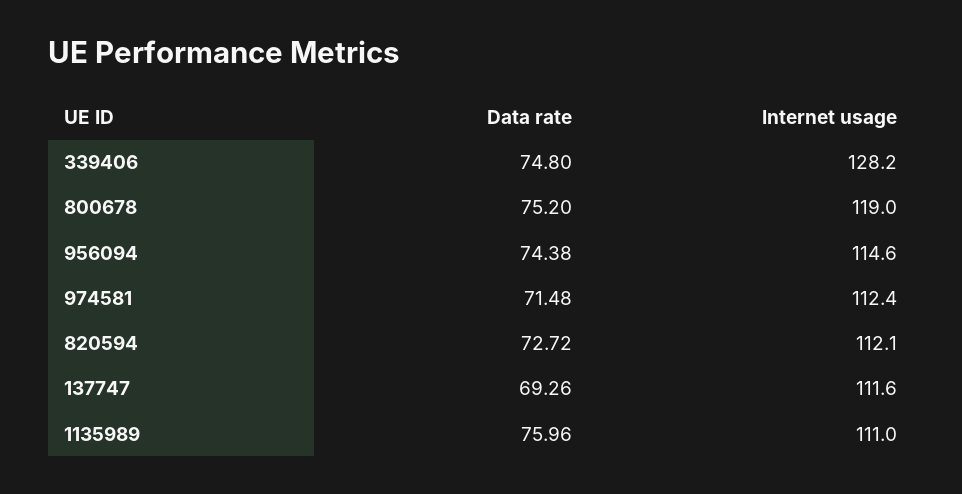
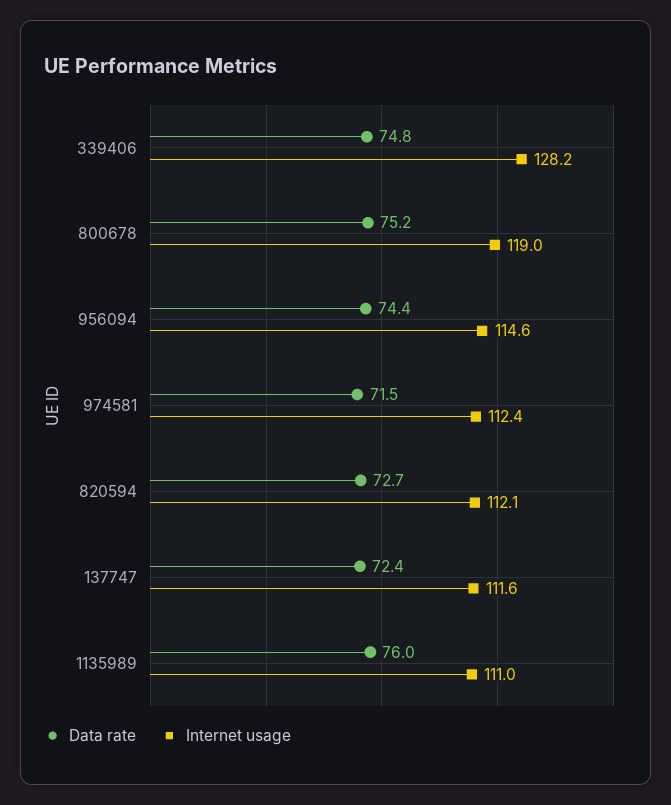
Data rate, 137747: 69.26 -> 72.4

